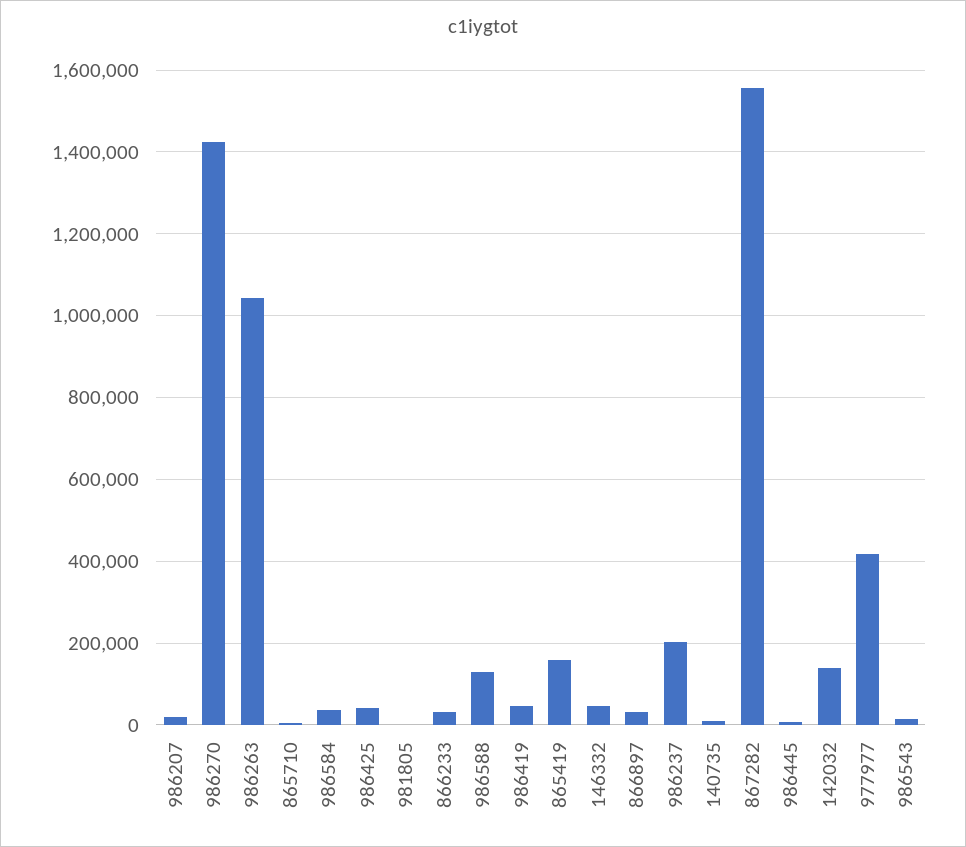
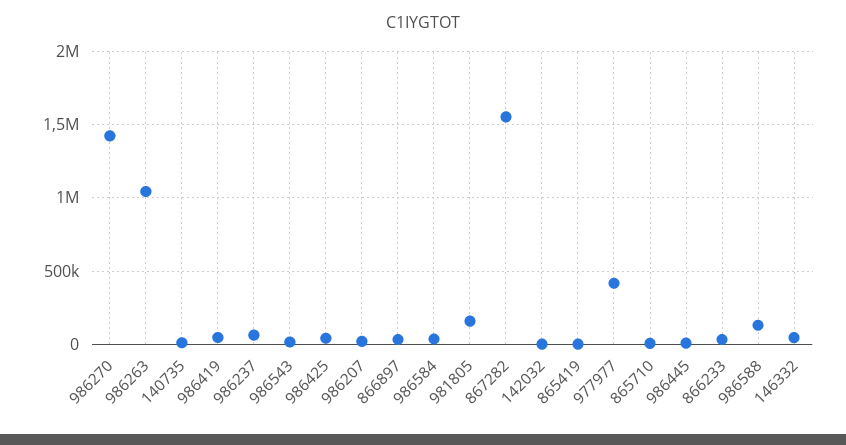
981805: 0 -> 150000
865419: 160000 -> 0
986237: 200000 -> 50000
142032: 140000 -> 0

